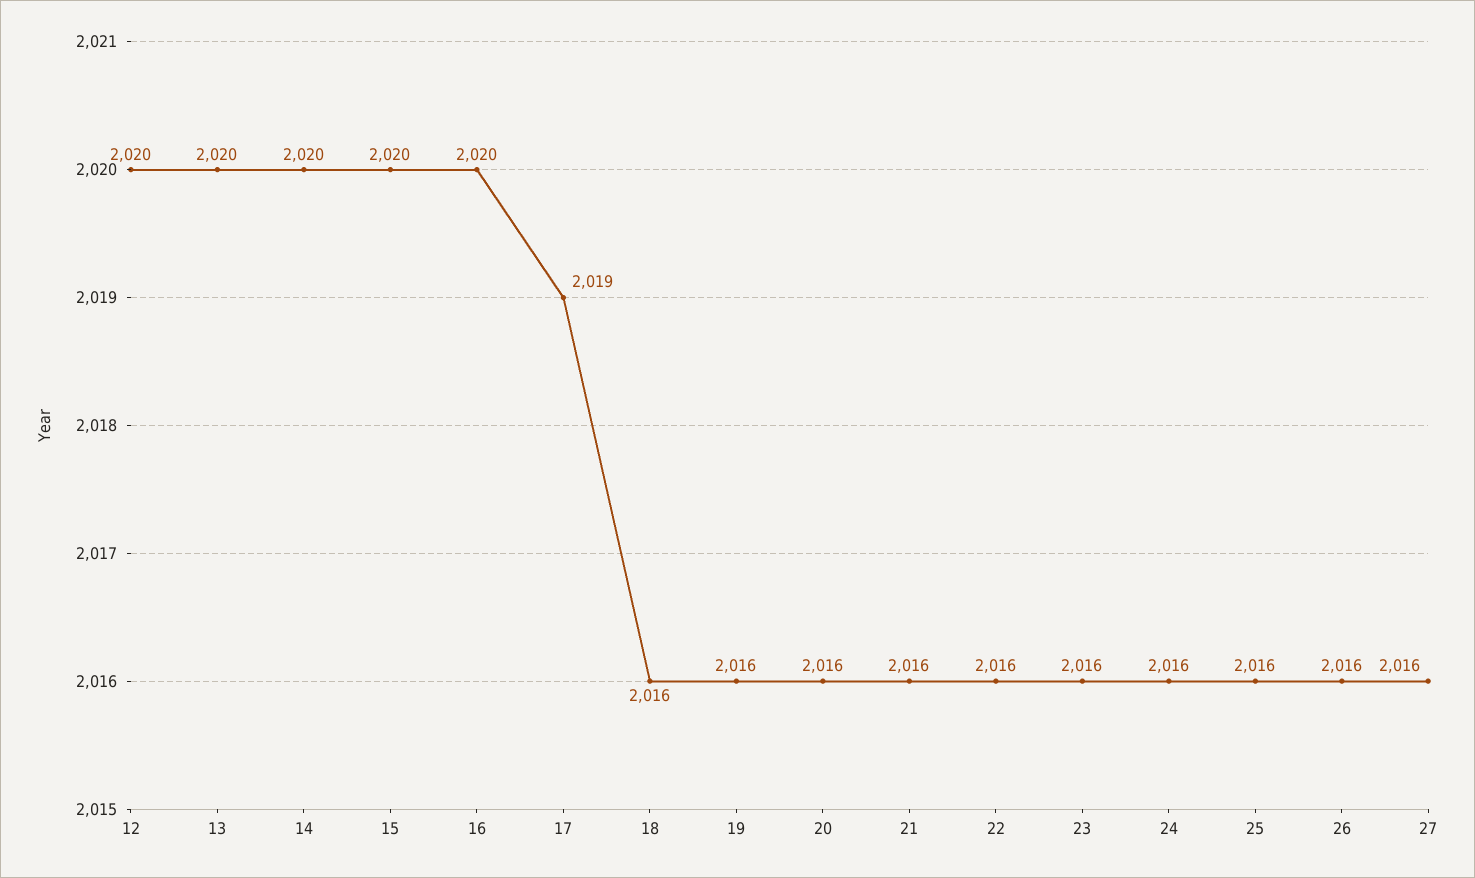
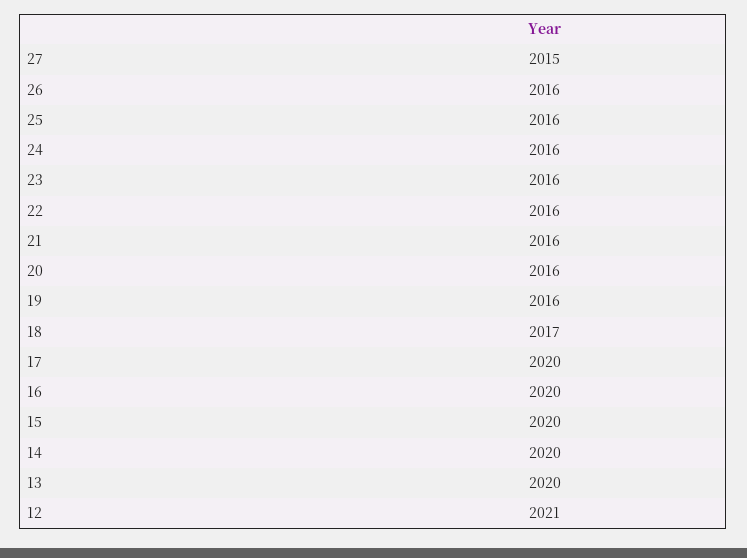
12: 2020 -> 2021
17: 2019 -> 2020
18: 2016 -> 2017
27: 2016 -> 2015

